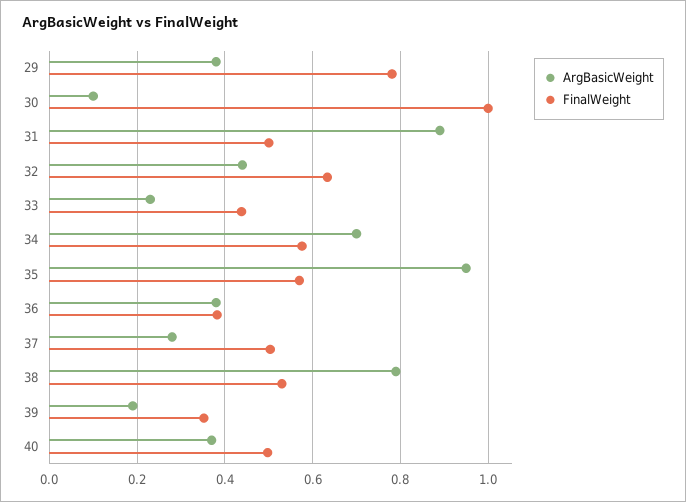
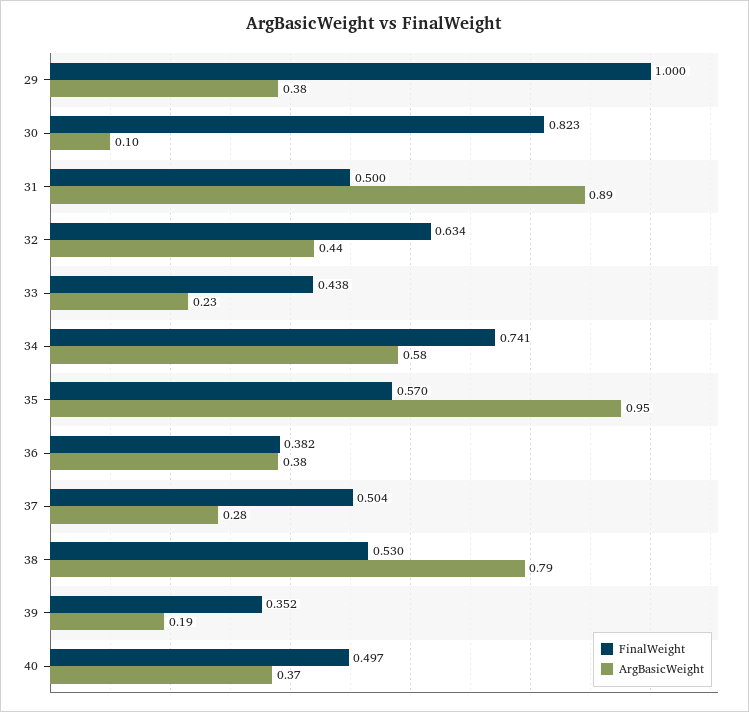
FinalWeight, 29: 0.78 -> 1
FinalWeight, 30: 1 -> 0.823
ArgBasicWeight, 34: 0.7 -> 0.58
FinalWeight, 34: 0.58 -> 0.741

